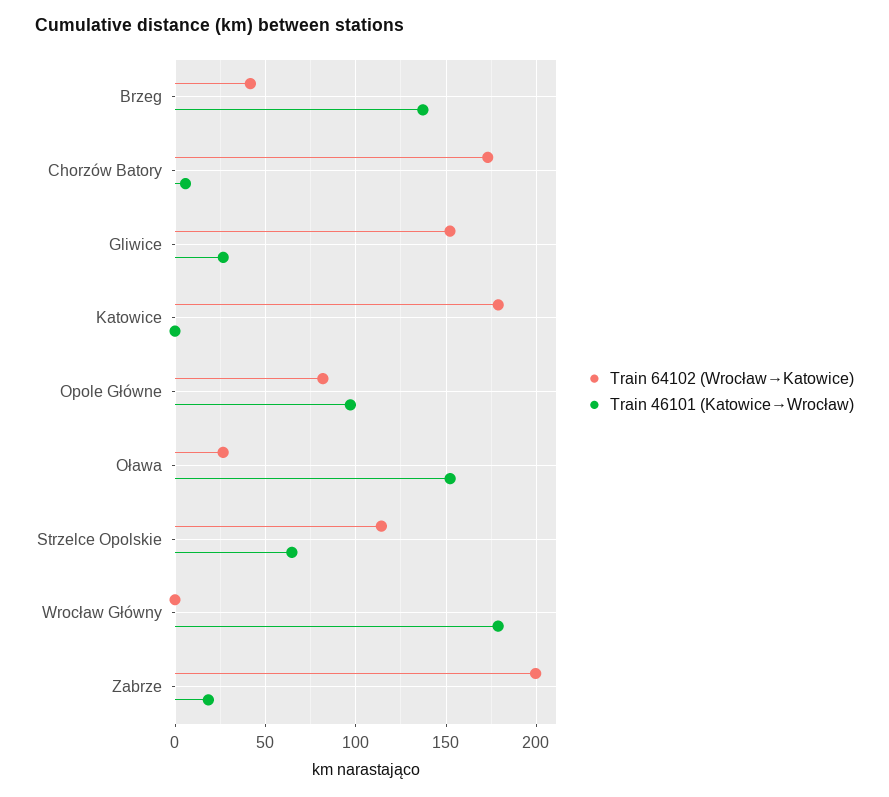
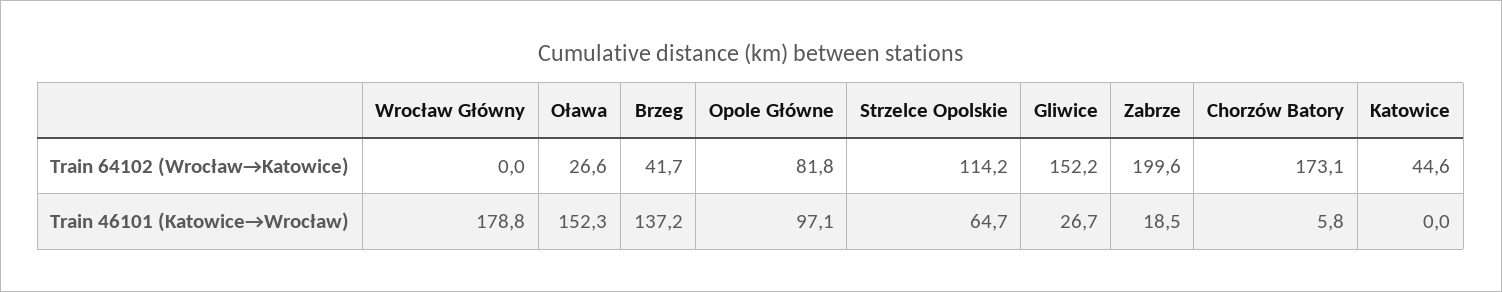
Train 64102 (Wrocław→Katowice), Katowice: 180 -> 44.6

